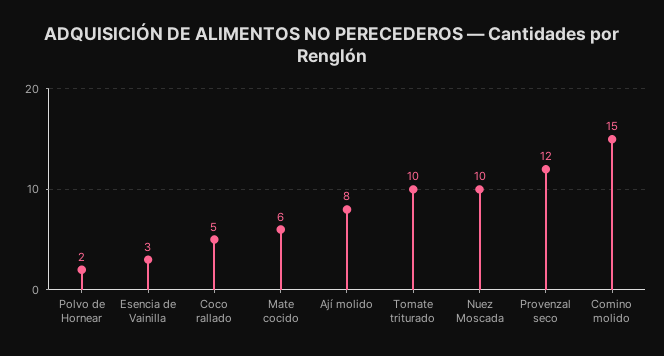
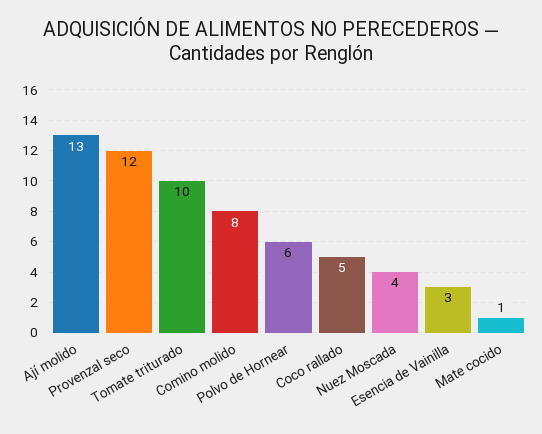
Polvo de Hornear: 2 -> 6
Mate cocido: 6 -> 1
Ají molido: 8 -> 13
Nuez Moscada: 10 -> 4
Comino molido: 15 -> 8

